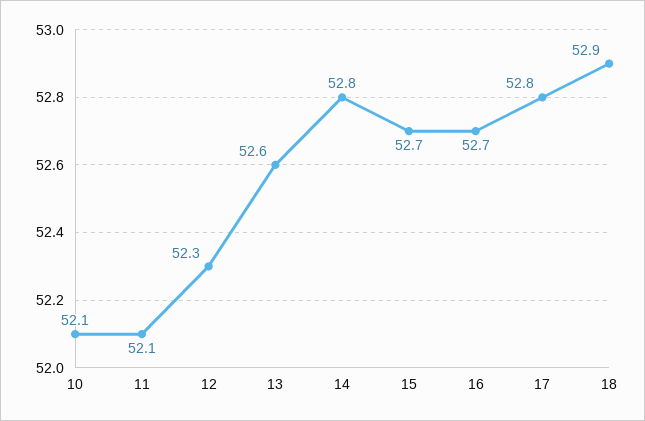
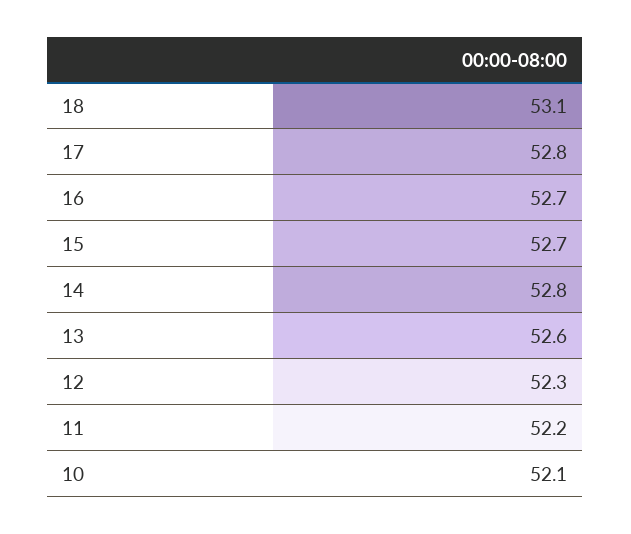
11: 52.1 -> 52.2
18: 52.9 -> 53.1

